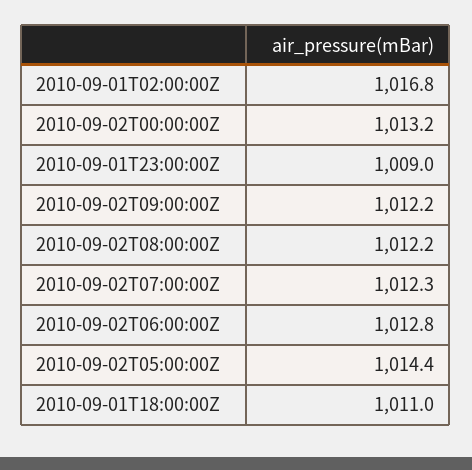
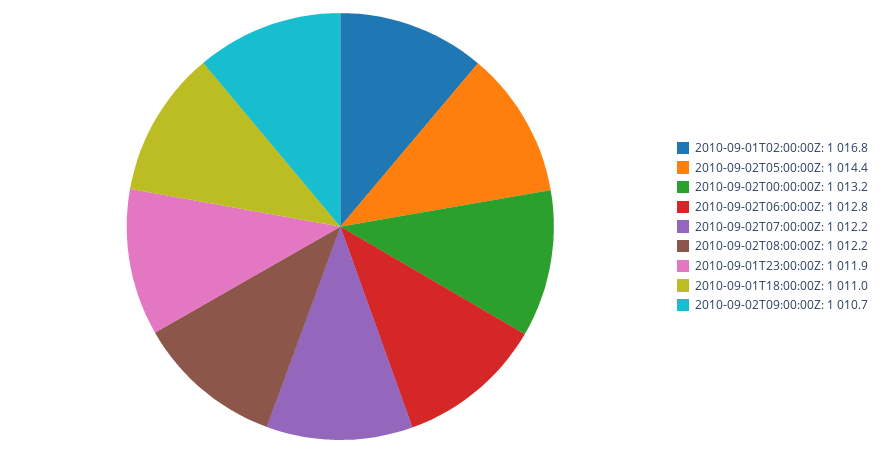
2010-09-01T23:00:00Z: 1009 -> 1011.9
2010-09-02T09:00:00Z: 1012.2 -> 1010.7
2010-09-02T07:00:00Z: 1012.3 -> 1012.2

